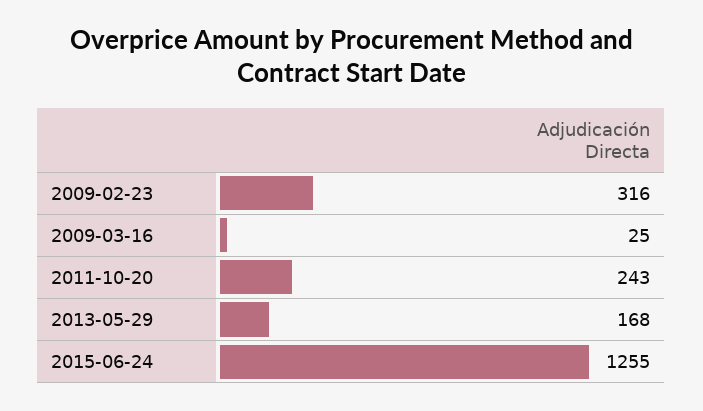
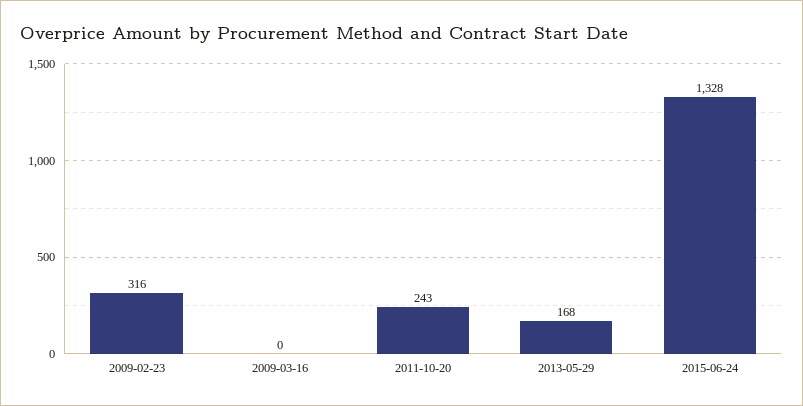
2009-03-16: 25 -> 0
2015-06-24: 1255 -> 1328

